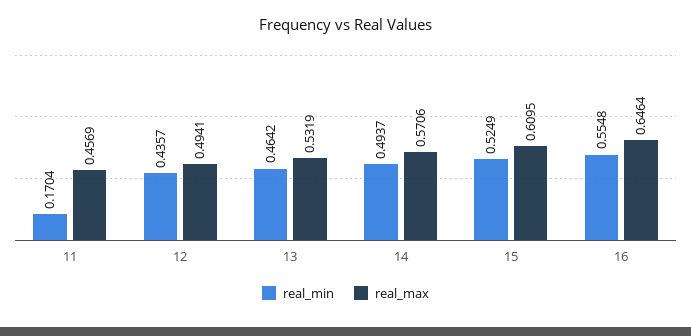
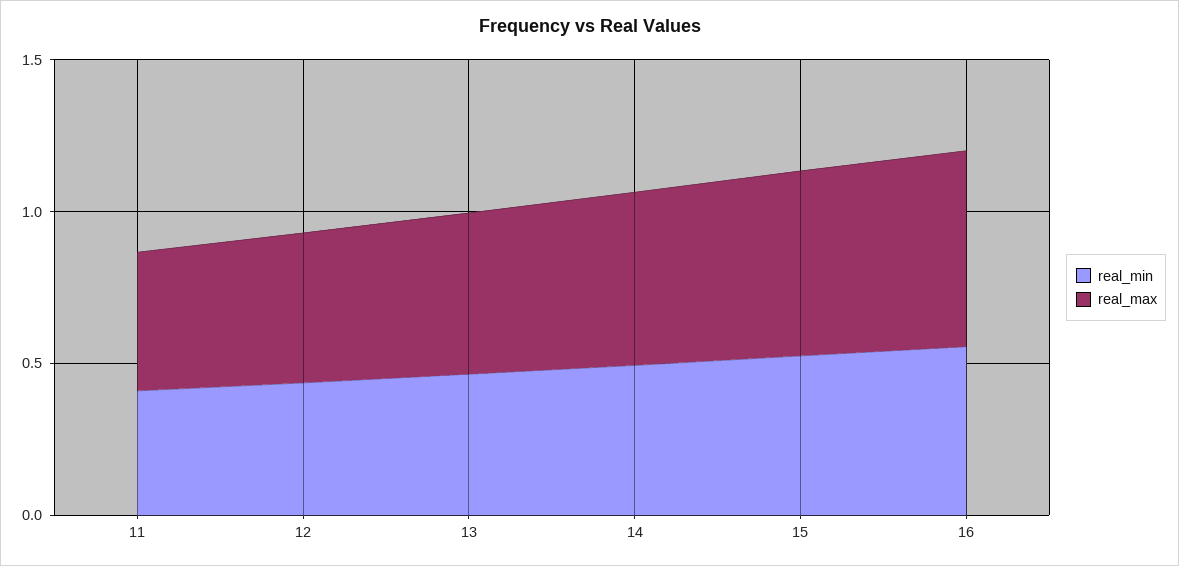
real_min, 11: 0.1704 -> 0.4

